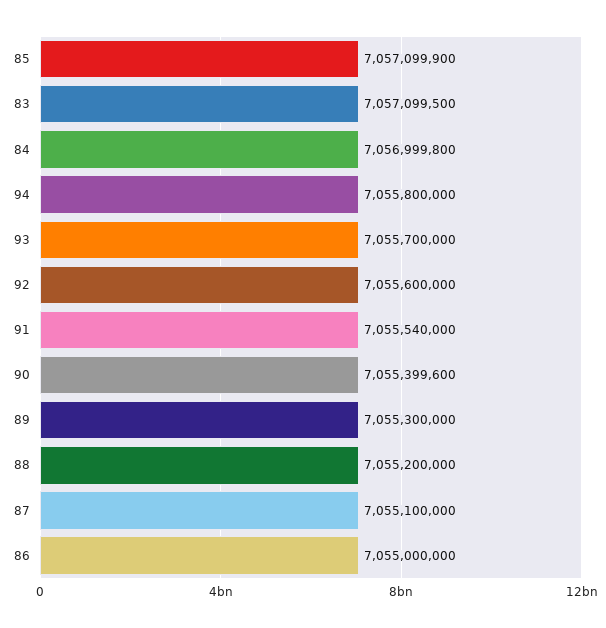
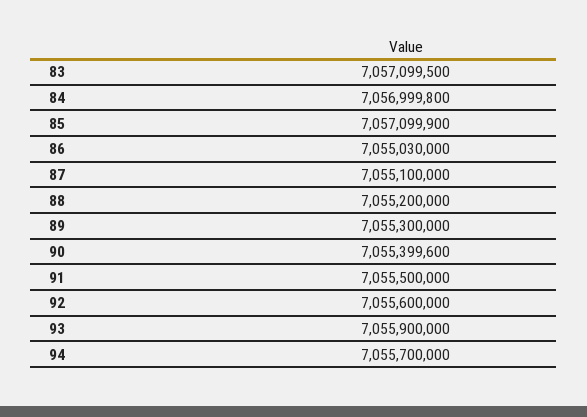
94: 7055800000 -> 7055700000
93: 7055700000 -> 7055900000
91: 7055540000 -> 7055500000
86: 7055000000 -> 7055030000

